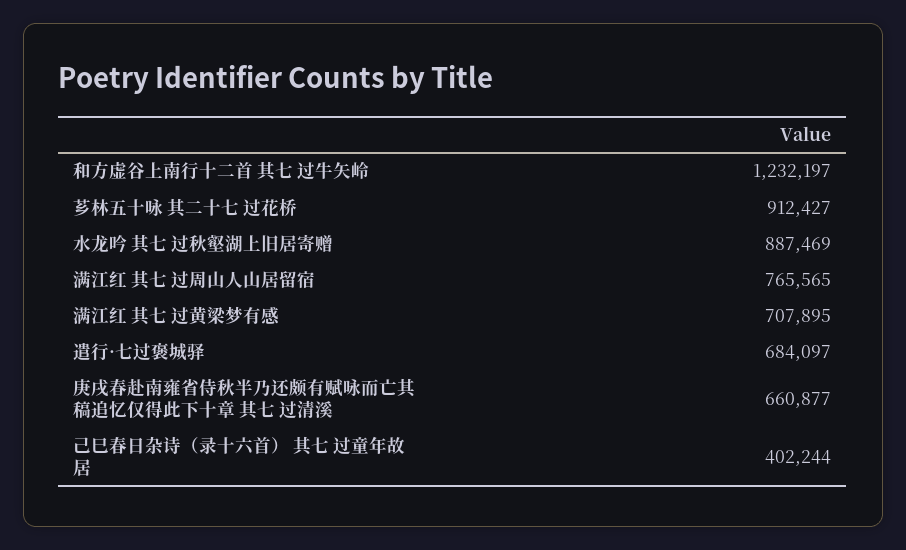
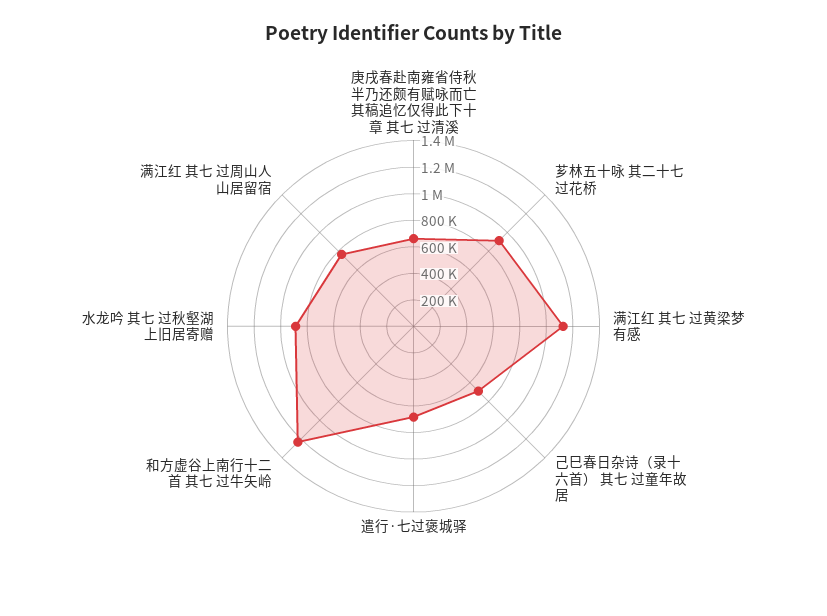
满江红 其七 过黄梁梦有感: 707895 -> 1100000
己巳春日杂诗（录十六首） 其七 过童年故居: 402244 -> 700000

